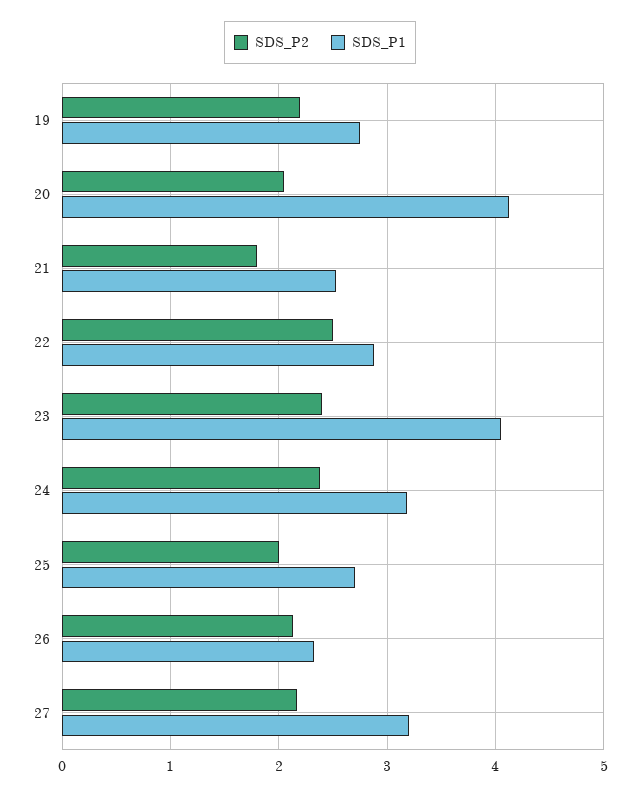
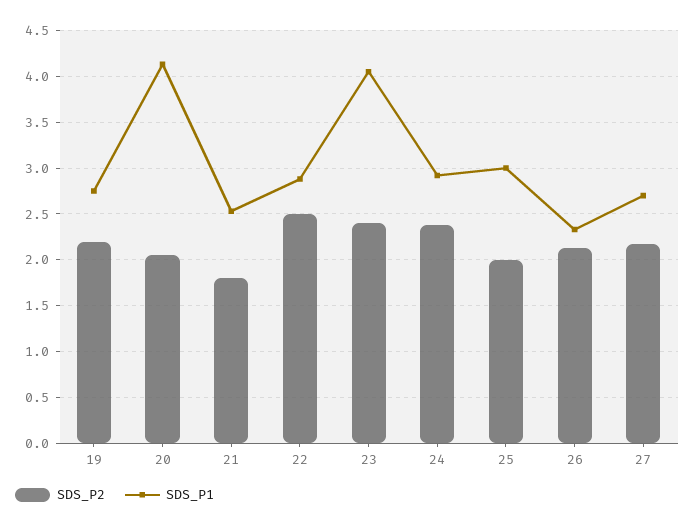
SDS_P1, 24: 3.2 -> 2.9
SDS_P1, 25: 2.7 -> 3
SDS_P1, 27: 3.2 -> 2.7

